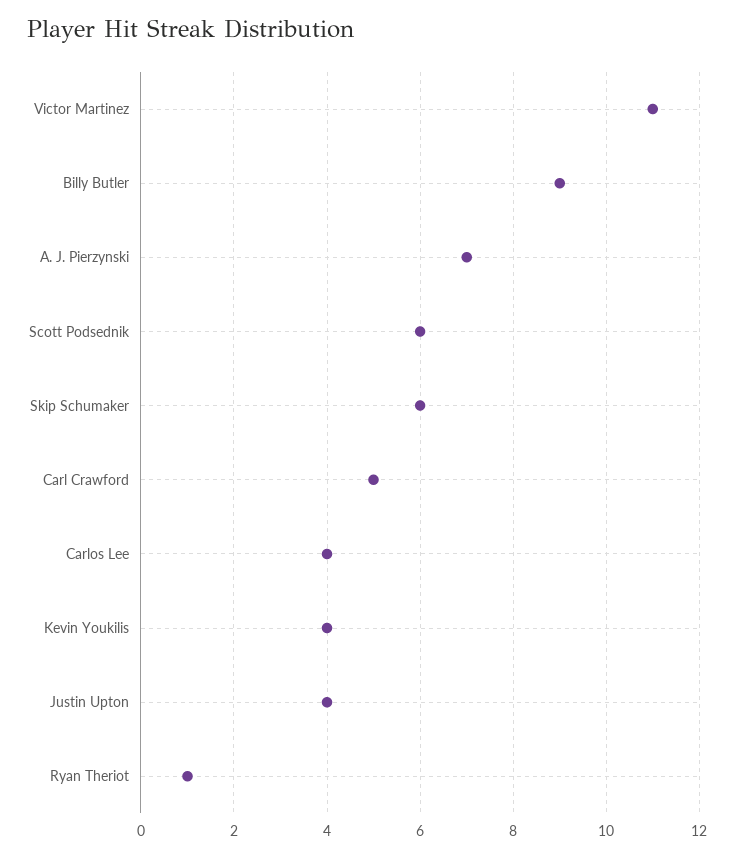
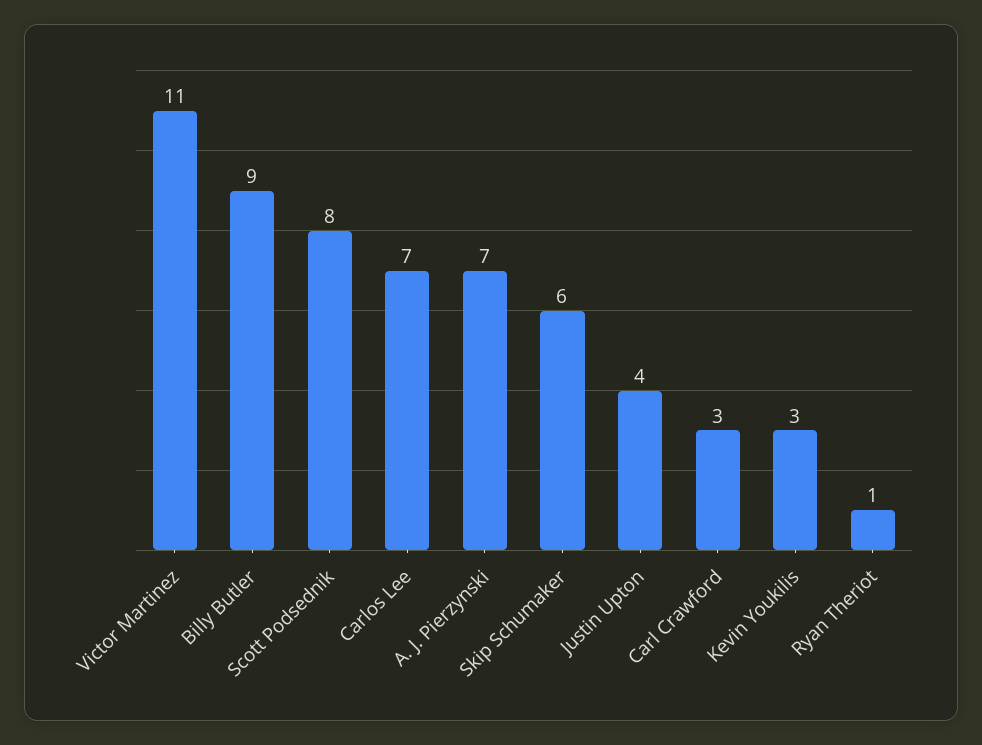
Scott Podsednik: 6 -> 8
Carl Crawford: 5 -> 3
Carlos Lee: 4 -> 7
Kevin Youkilis: 4 -> 3

